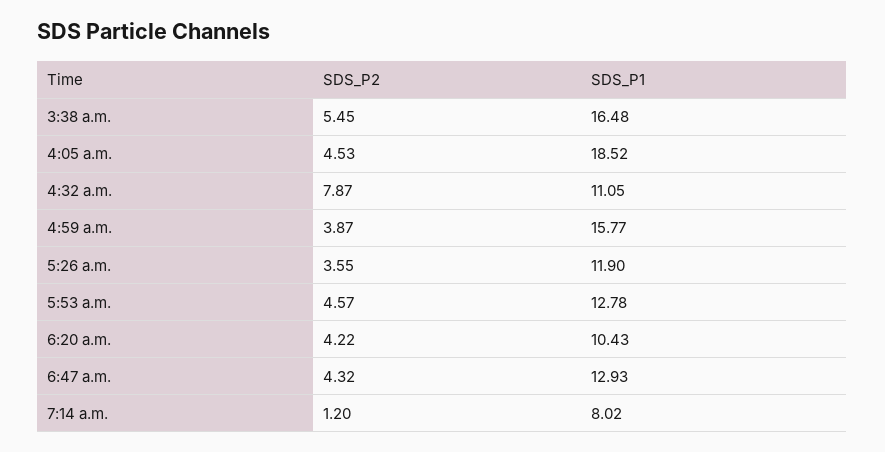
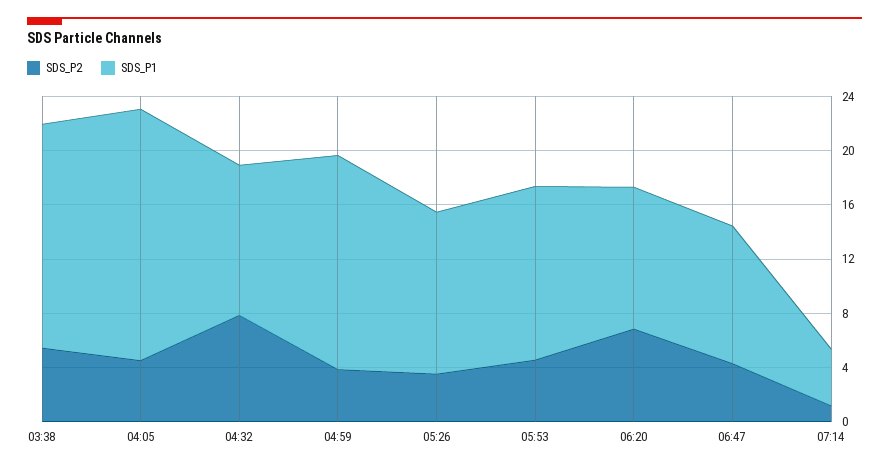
SDS_P2, 6:20 a.m.: 4.22 -> 7
SDS_P1, 6:47 a.m.: 12.93 -> 10
SDS_P1, 7:14 a.m.: 8.02 -> 4

